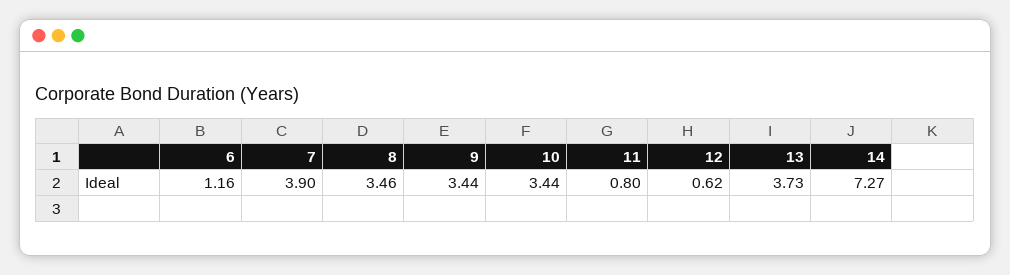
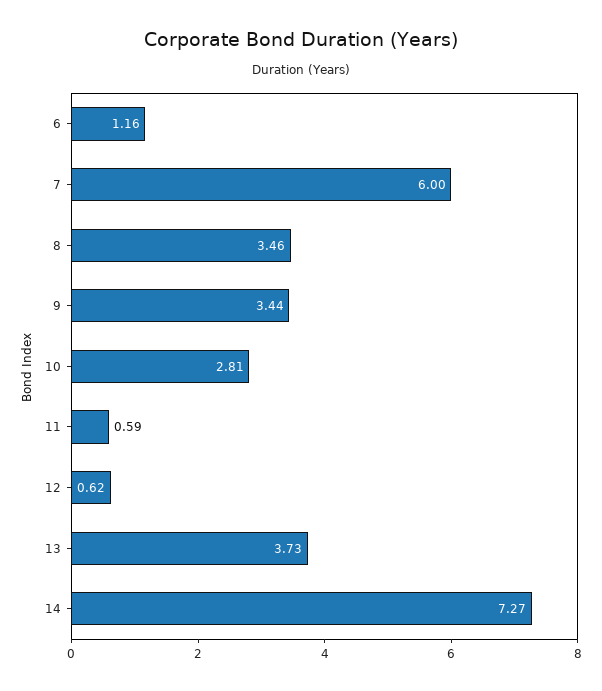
7: 3.9 -> 6
10: 3.44 -> 2.81
11: 0.8 -> 0.59

